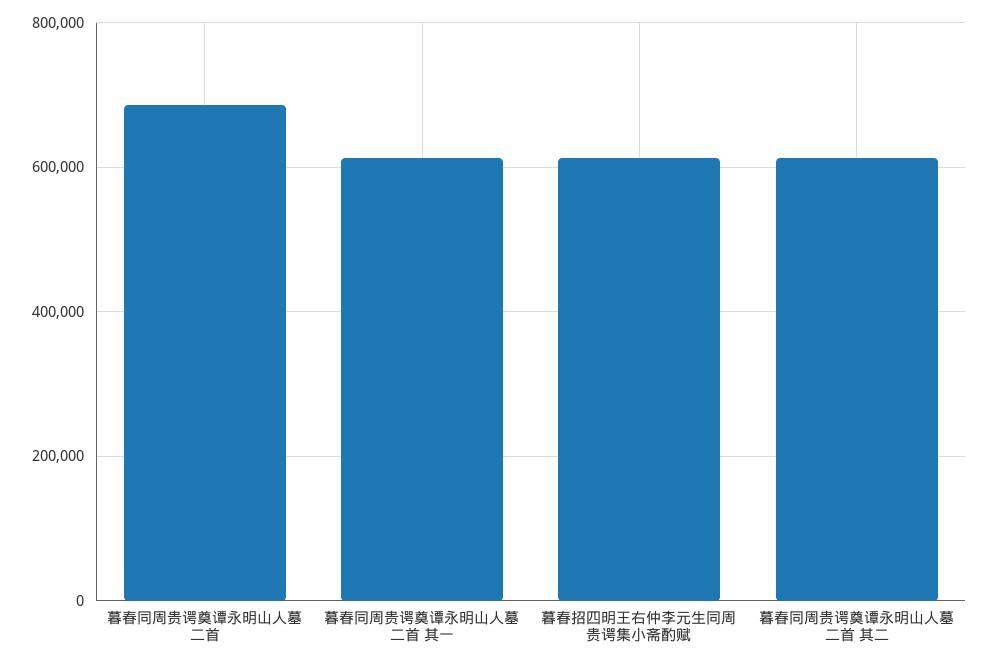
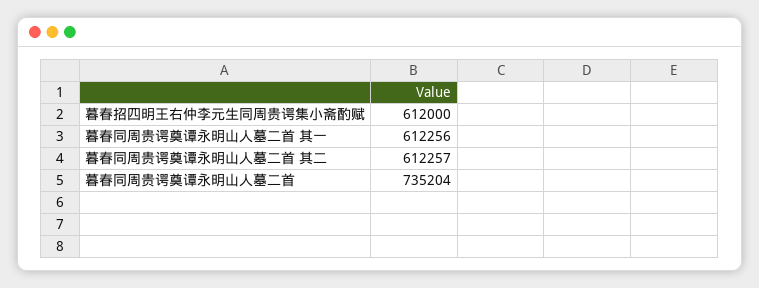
暮春同周贵谔奠谭永明山人墓二首: 680000 -> 735204

